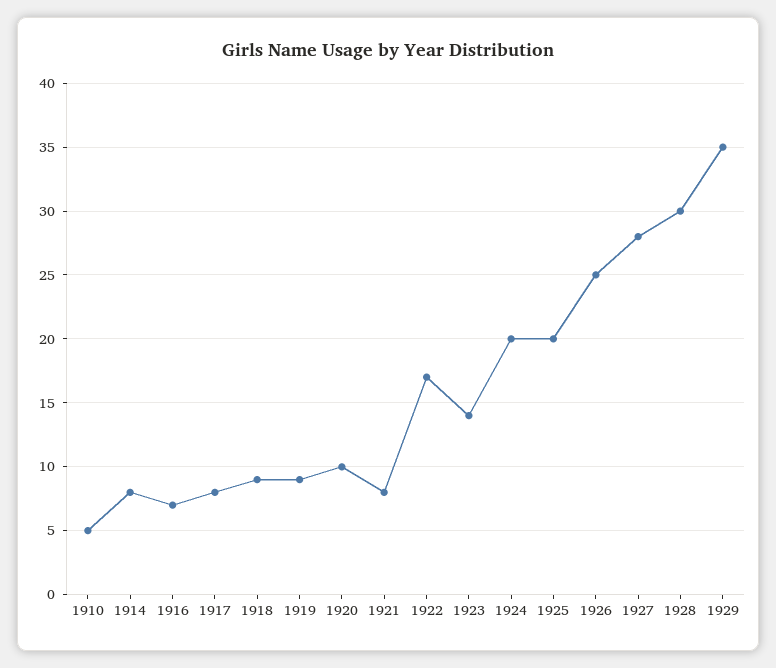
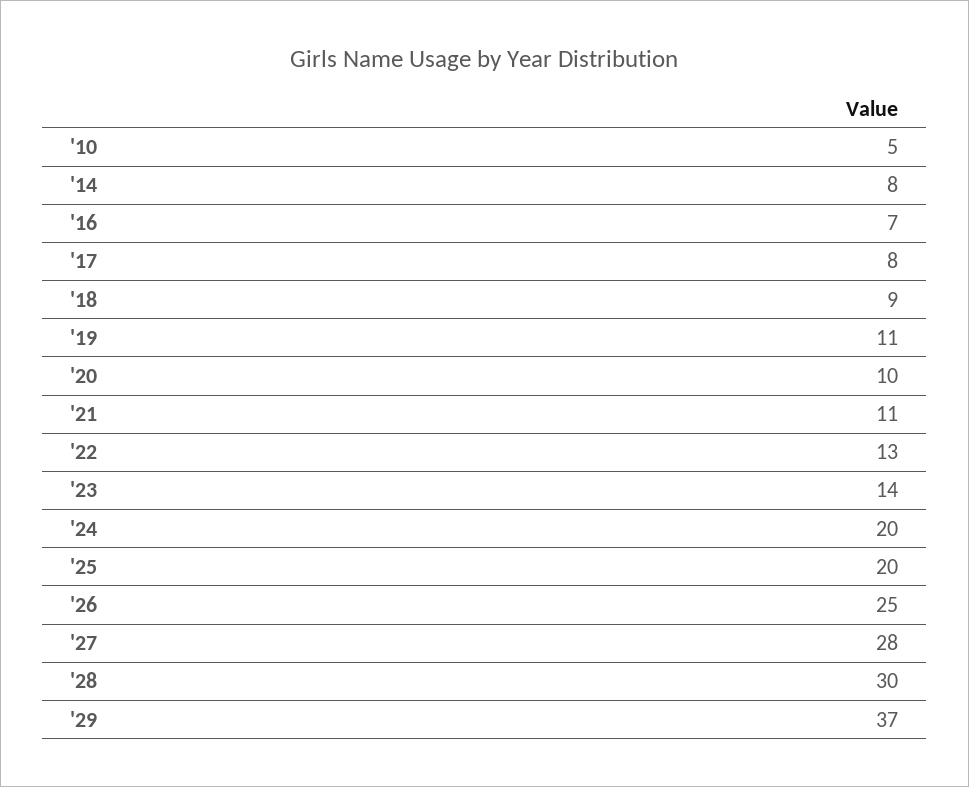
1919: 9 -> 11
1921: 8 -> 11
1922: 17 -> 13
1929: 35 -> 37

